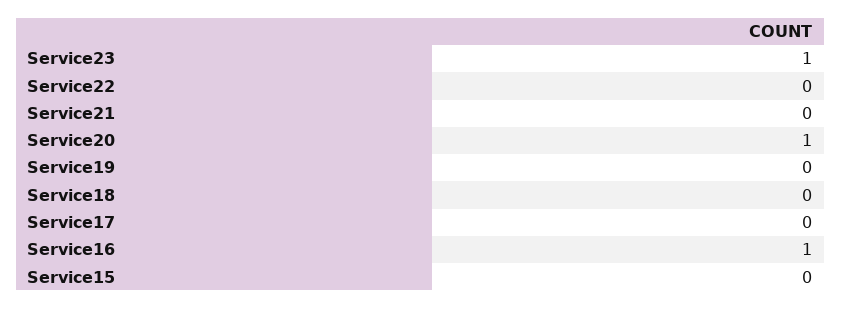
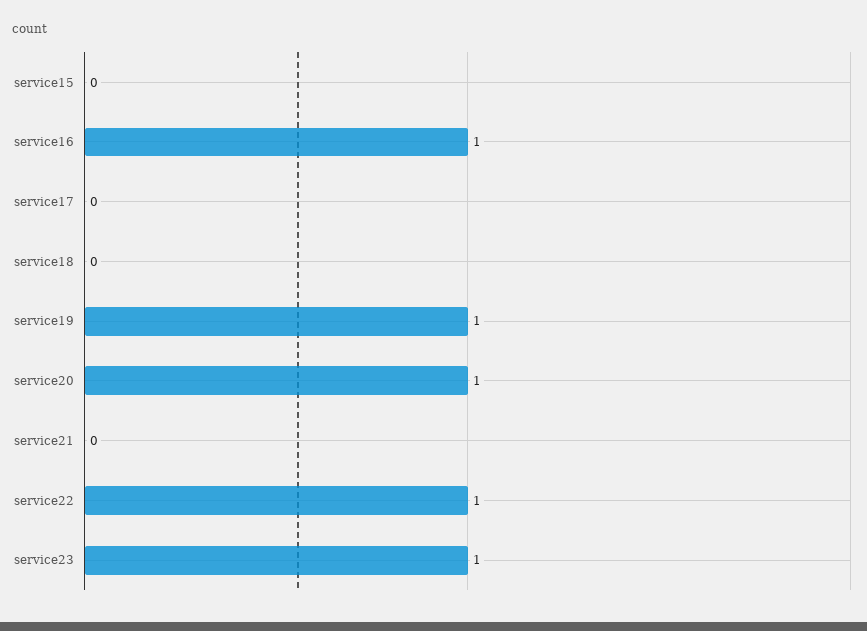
Service22: 0 -> 1
Service19: 0 -> 1

